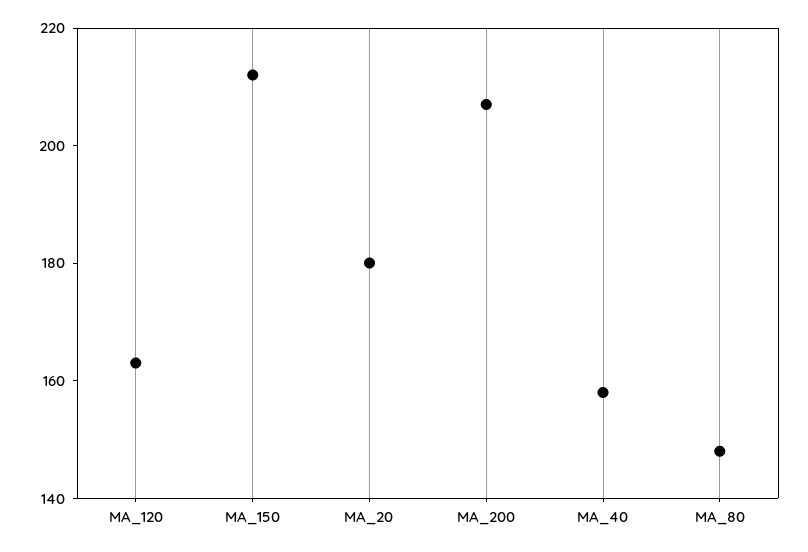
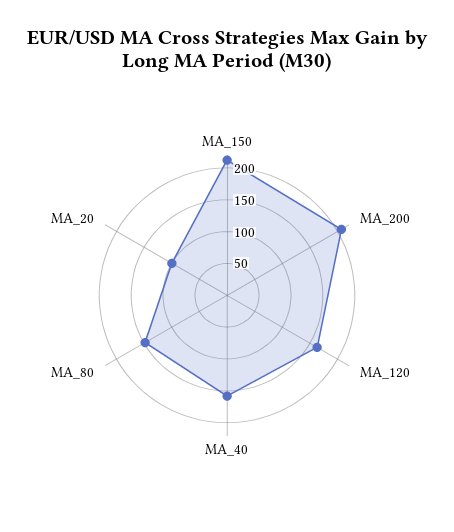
MA_20: 180 -> 100

